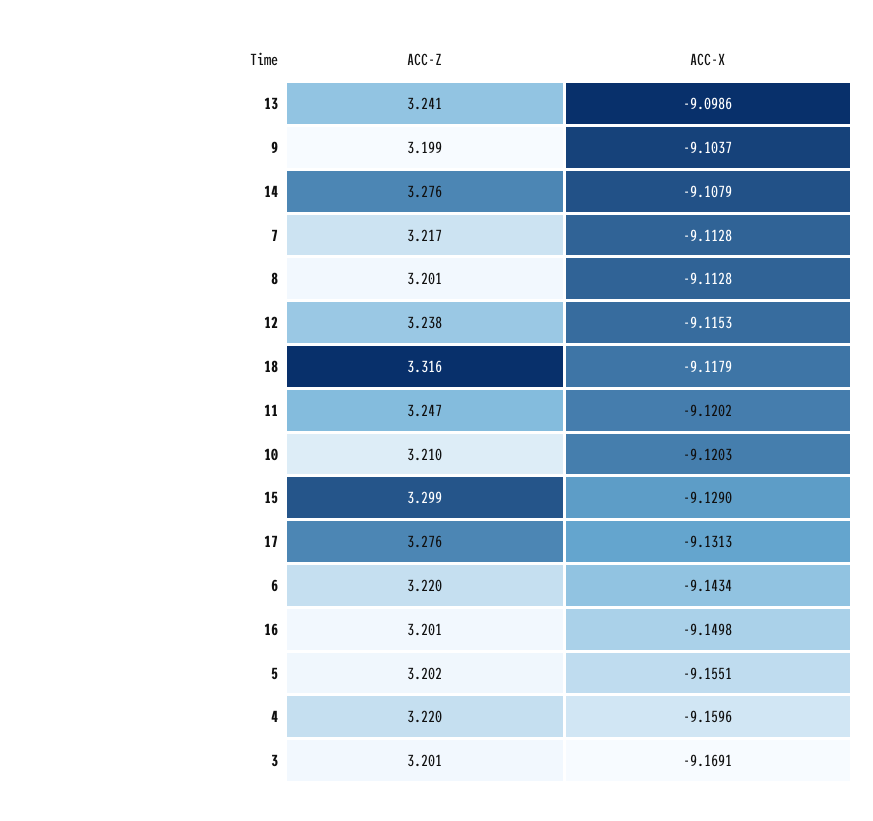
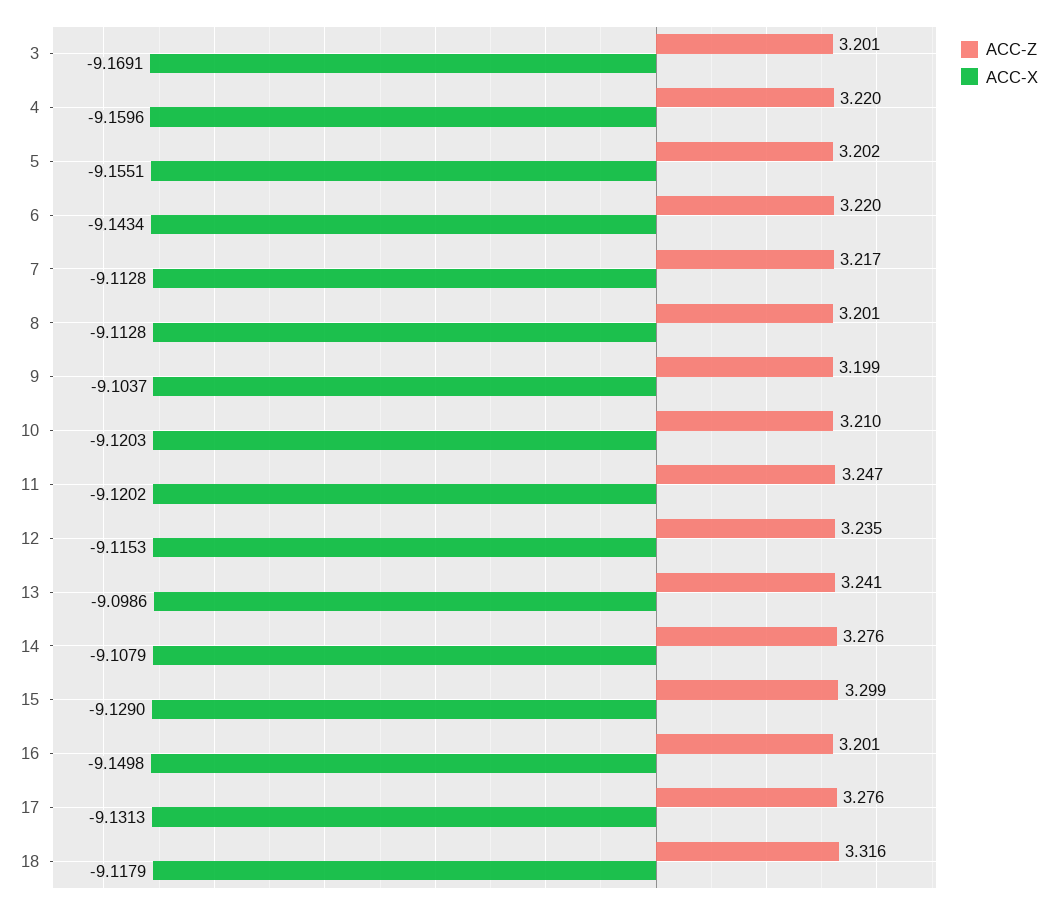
ACC-Z, 12: 3.238 -> 3.235

